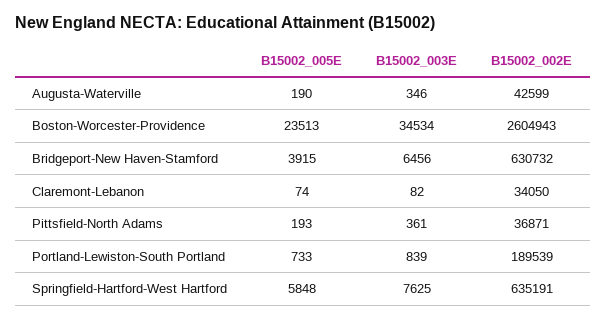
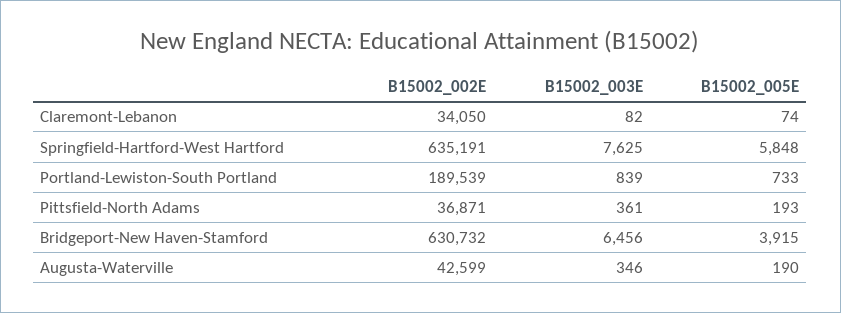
B15002_005E, Boston-Worcester-Providence: 23513 -> none
B15002_003E, Boston-Worcester-Providence: 34534 -> none
B15002_002E, Boston-Worcester-Providence: 2604943 -> none

